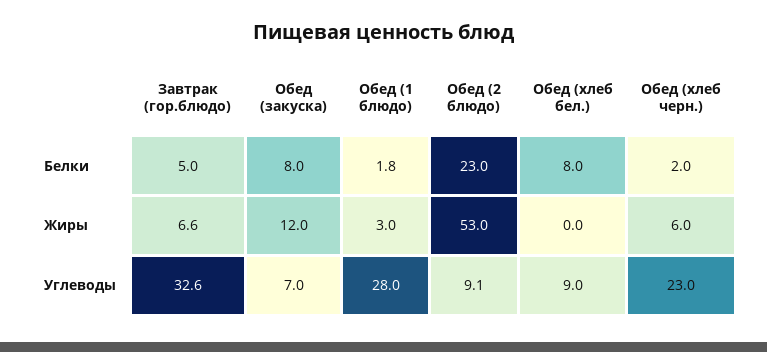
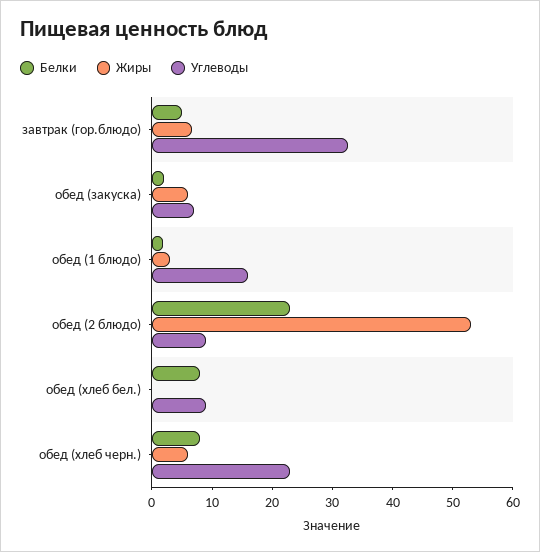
Белки, Обед (закуска): 8 -> 2
Белки, Обед (хлеб черн.): 2 -> 8
Жиры, Обед (закуска): 12 -> 6
Углеводы, Обед (1 блюдо): 28 -> 16

